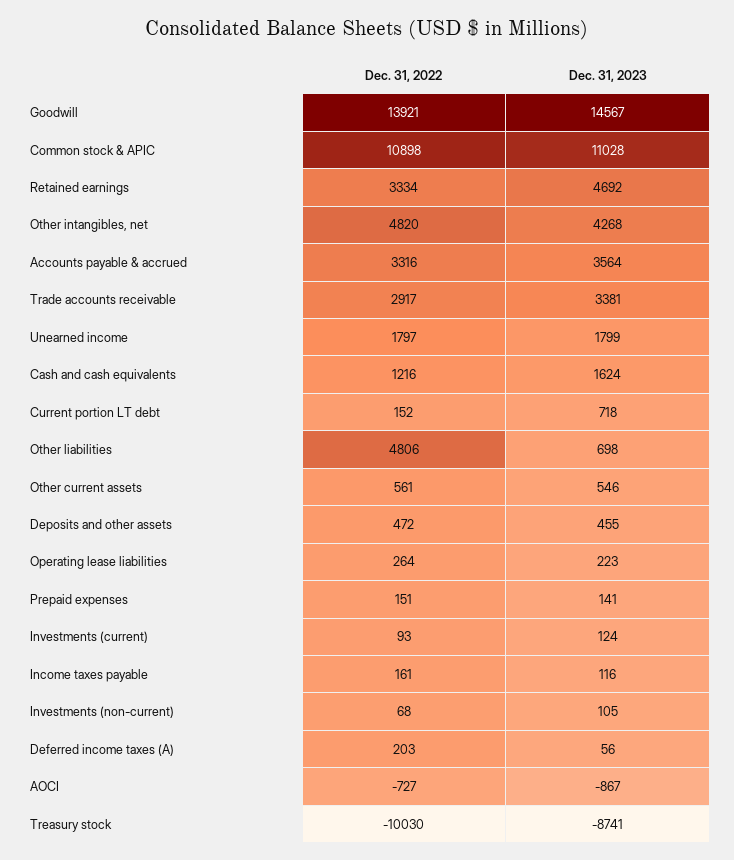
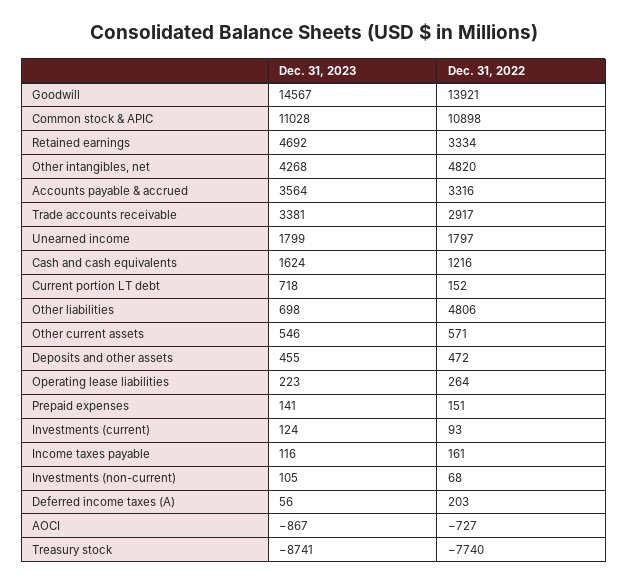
Dec. 31, 2022, Other current assets: 561 -> 571
Dec. 31, 2022, Treasury stock: -10030 -> -7740

